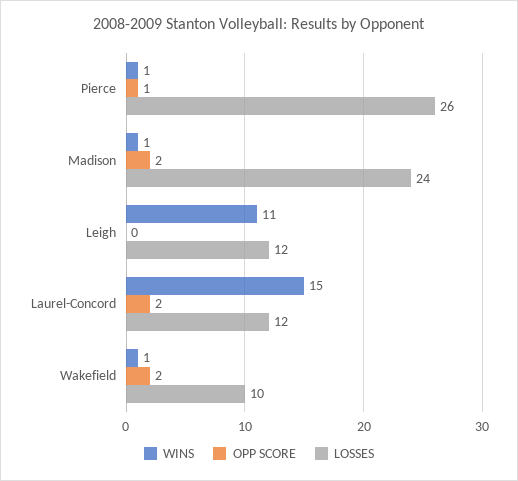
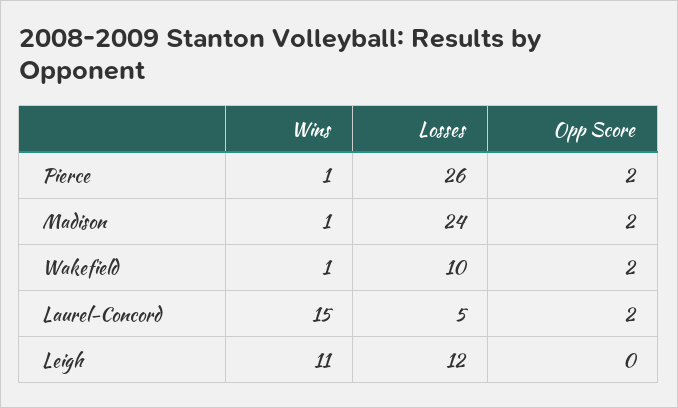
OPP SCORE, Pierce: 1 -> 2
LOSSES, Laurel-Concord: 12 -> 5

